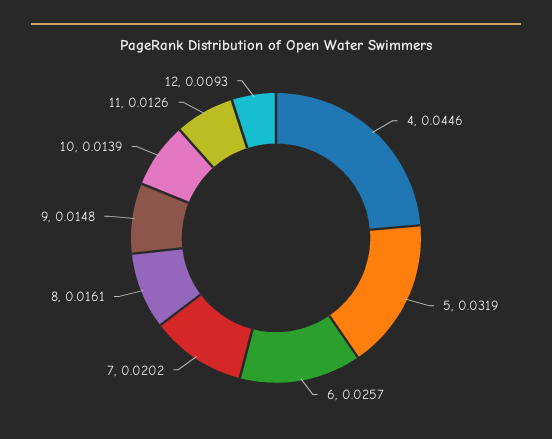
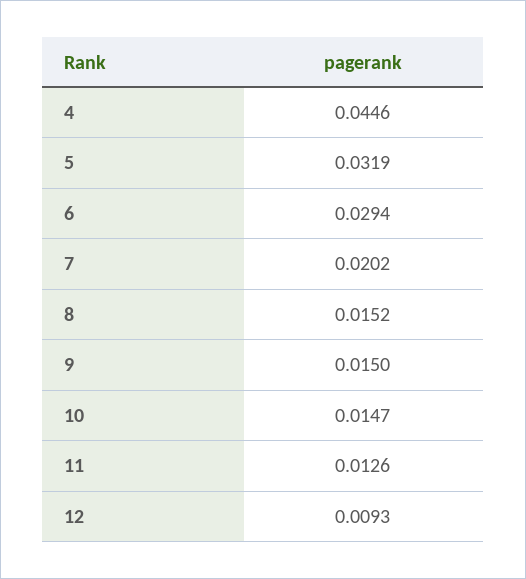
6: 0.0257 -> 0.0294
8: 0.0161 -> 0.0152
9: 0.0148 -> 0.015
10: 0.0139 -> 0.0147

